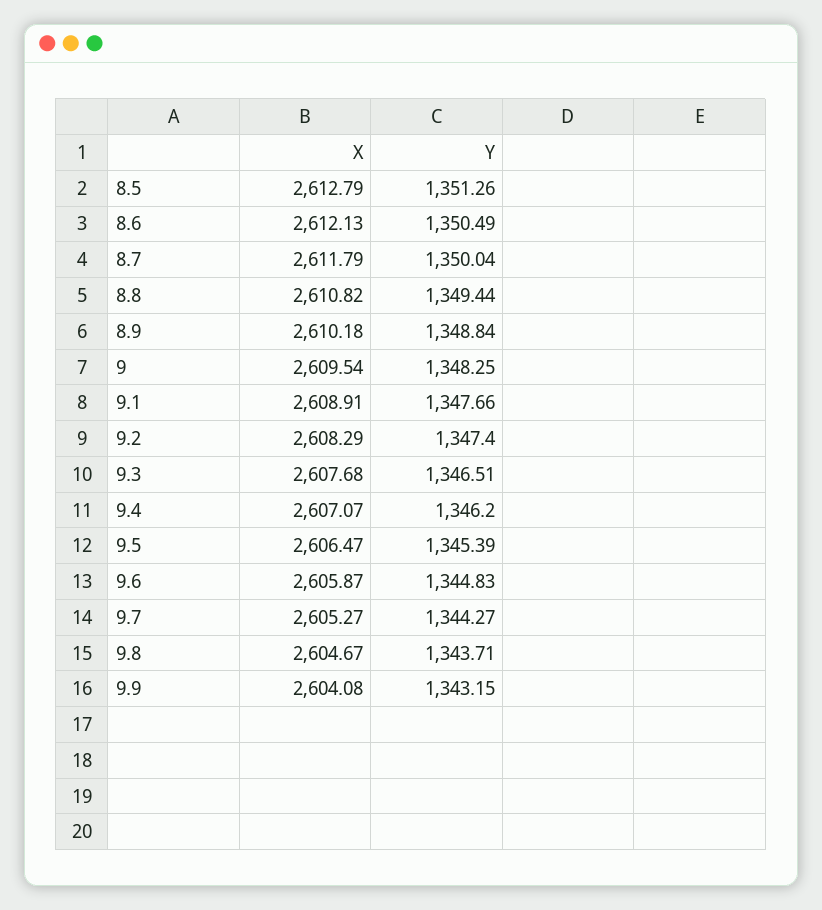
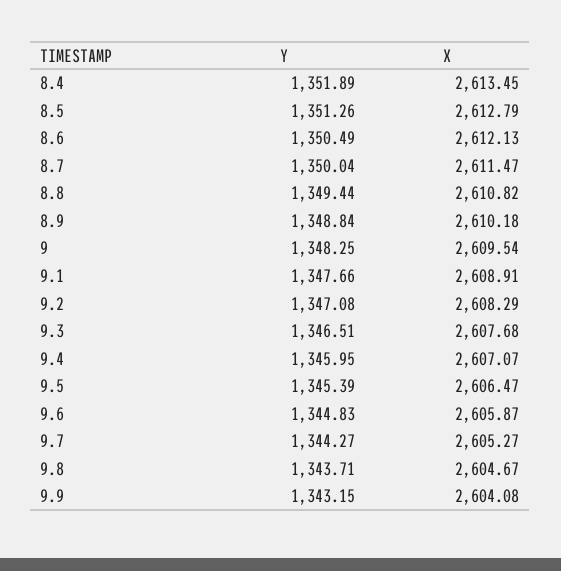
X, 8.7: 2611.79 -> 2611.47
Y, 9.2: 1347.4 -> 1347.08
Y, 9.4: 1346.2 -> 1345.95
Y, 8.4: none -> 1351.89
X, 8.4: none -> 2613.45

